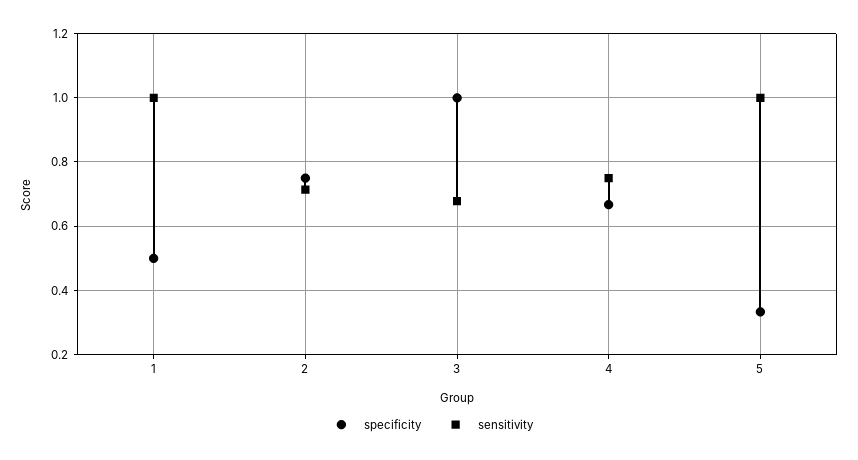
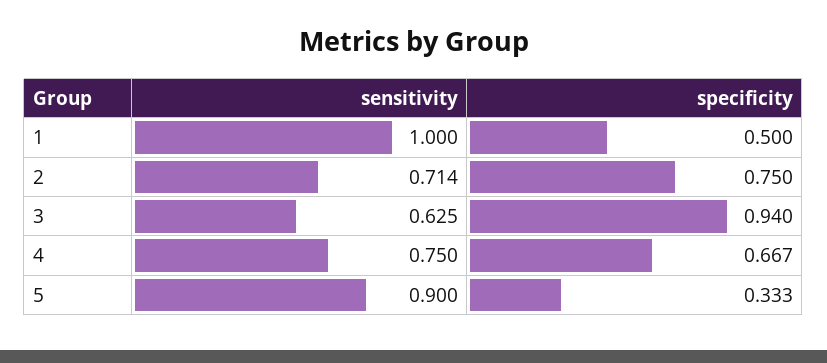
specificity, 3: 1 -> 0.94
sensitivity, 3: 0.68 -> 0.625
sensitivity, 5: 1 -> 0.9

